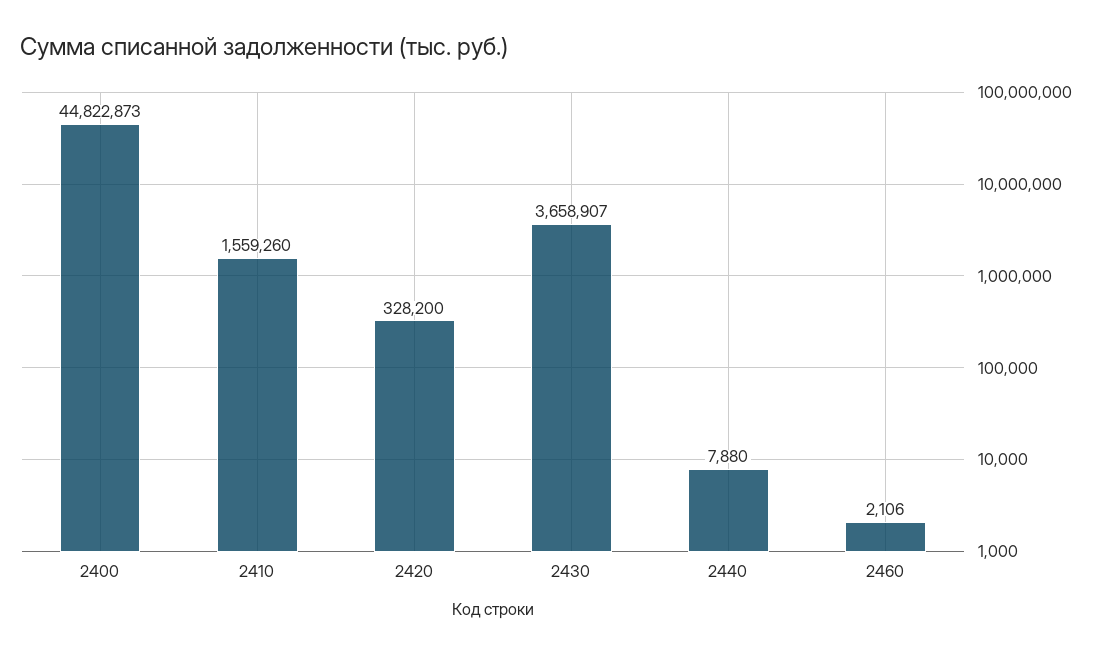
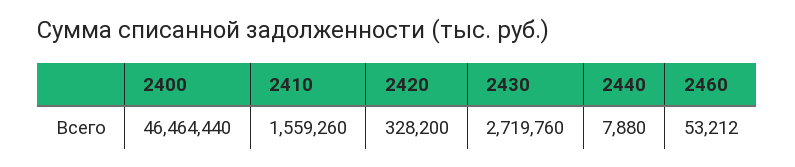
2400: 44822873 -> 46464440
2430: 3658907 -> 2719760
2460: 2106 -> 53212

